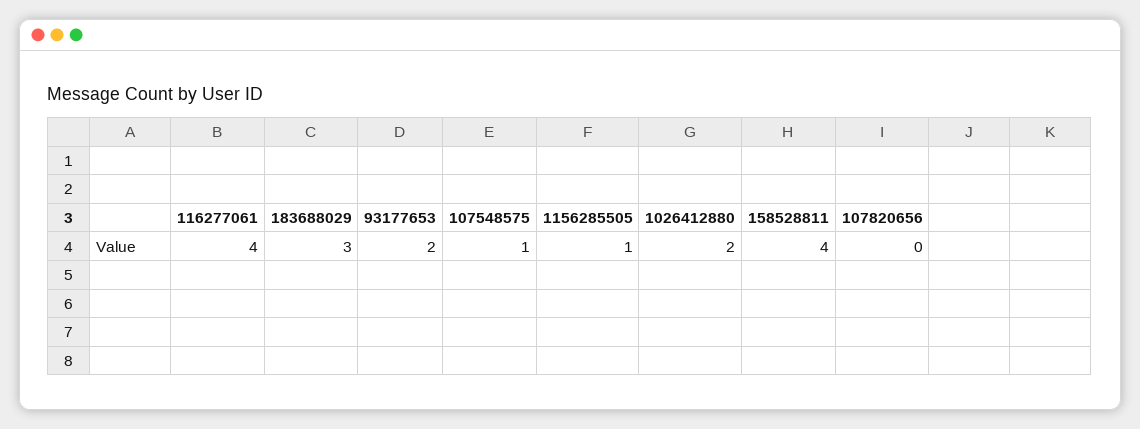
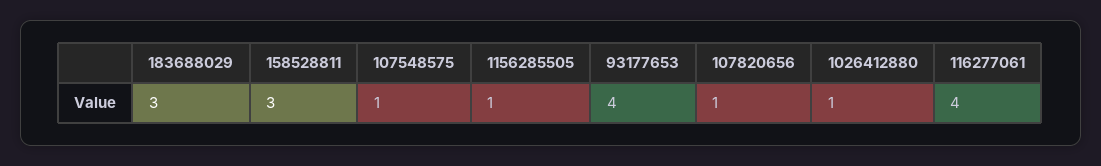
93177653: 2 -> 4
1026412880: 2 -> 1
158528811: 4 -> 3
107820656: 0 -> 1

